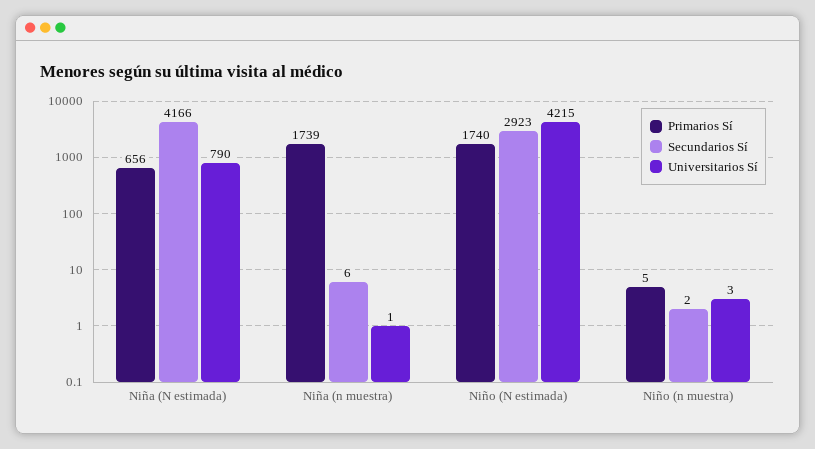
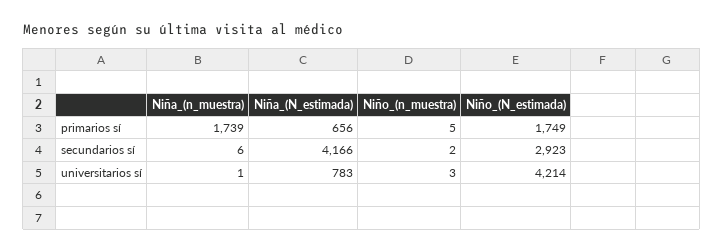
Universitarios Sí, Niña (N estimada): 790 -> 783
Primarios Sí, Niño (N estimada): 1740 -> 1749
Universitarios Sí, Niño (N estimada): 4215 -> 4214

